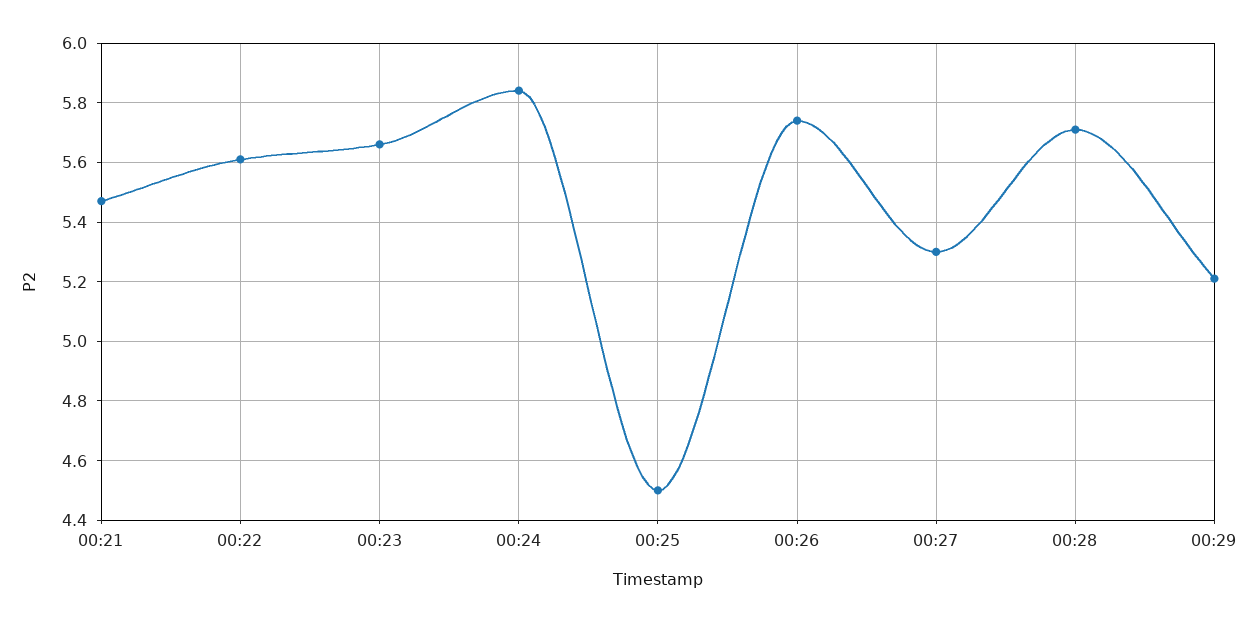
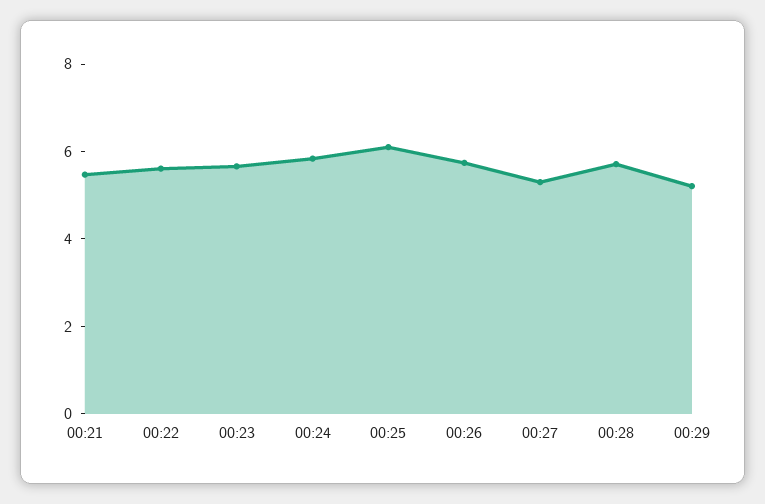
00:25: 4.5 -> 6

